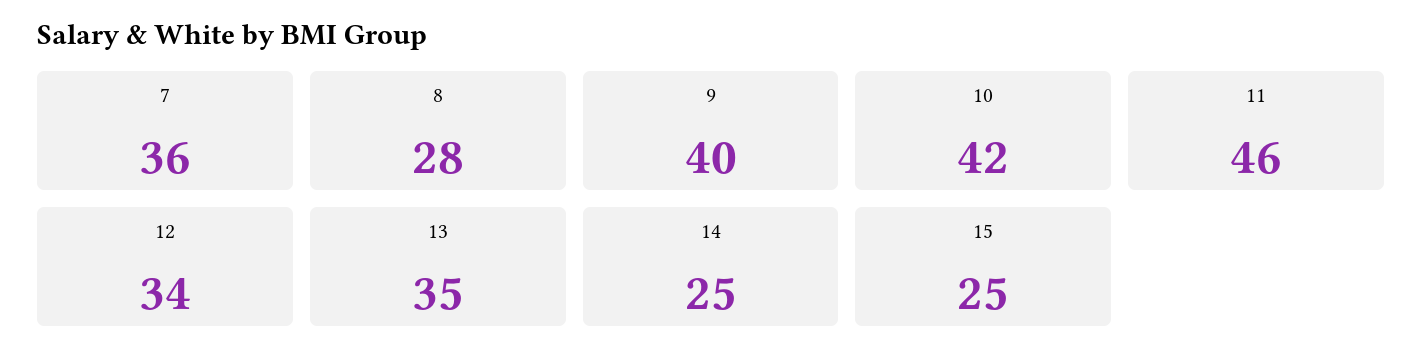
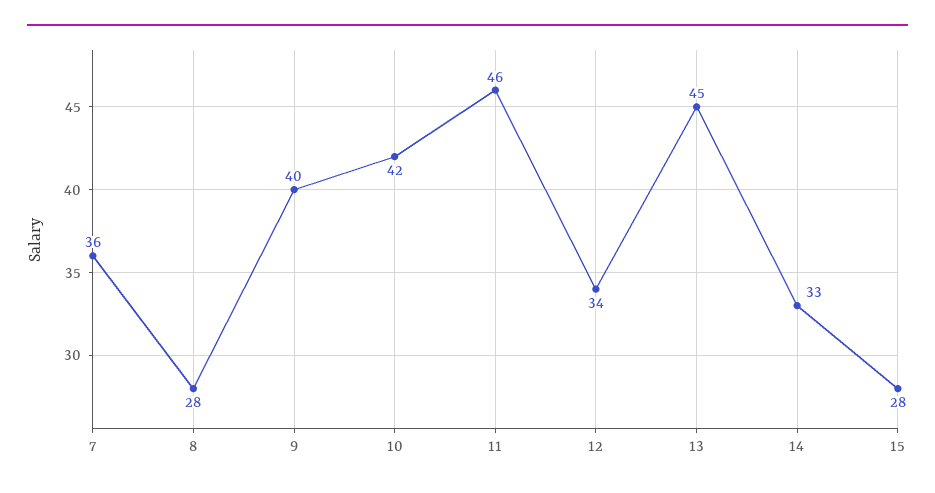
13: 35 -> 45
14: 25 -> 33
15: 25 -> 28

